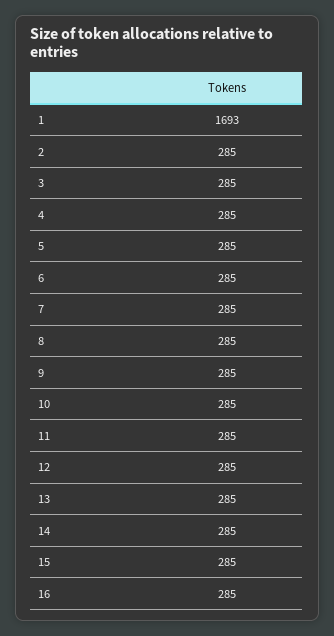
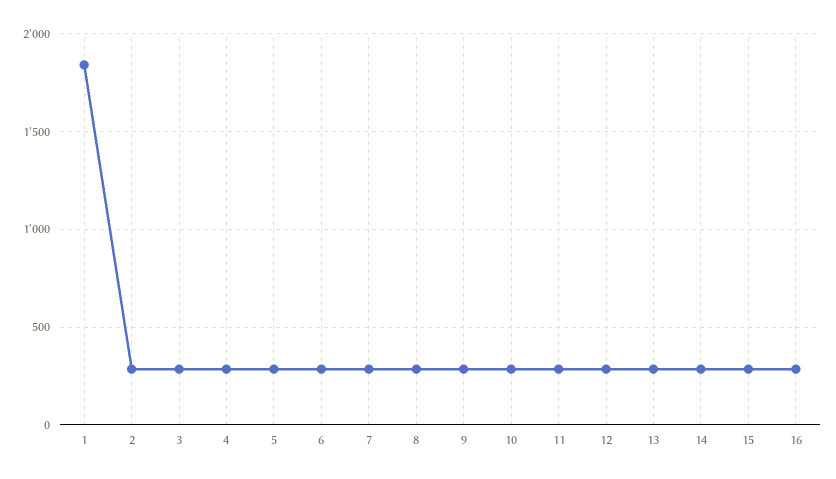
1: 1693 -> 1850

